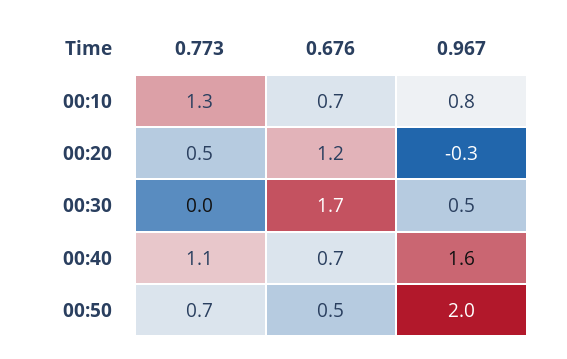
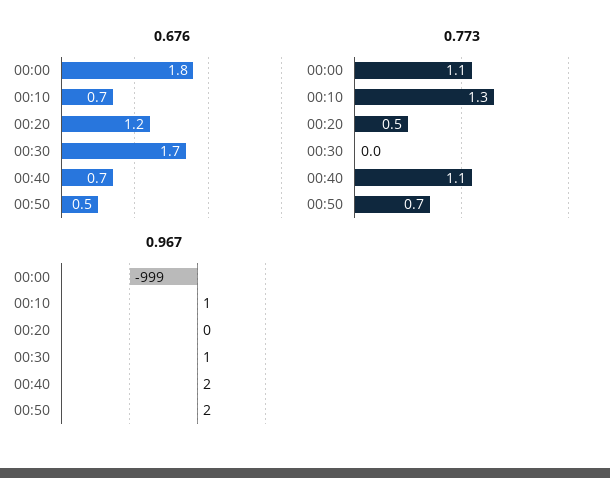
0.676, 00:00: none -> 1.8
0.773, 00:00: none -> 1.1
0.967, 00:00: none -> -999

